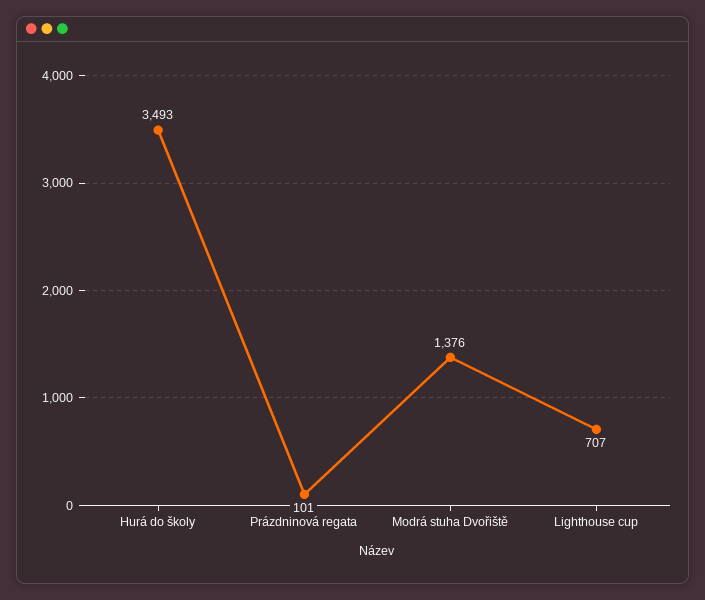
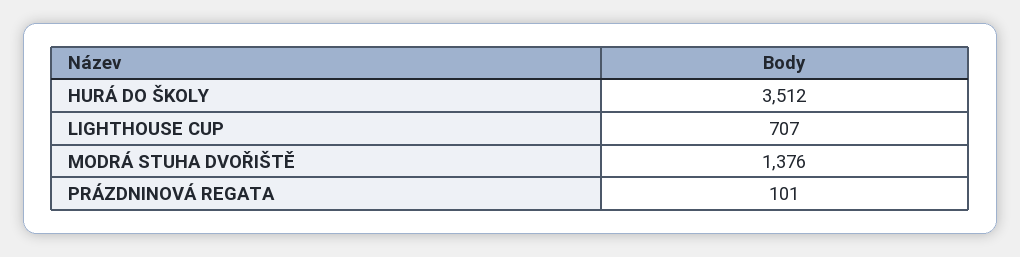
Hurá do školy: 3493 -> 3512

